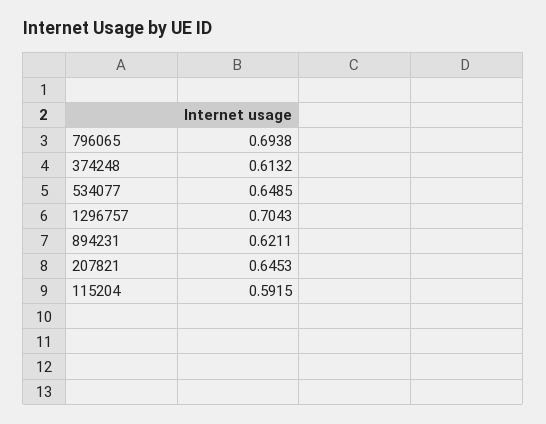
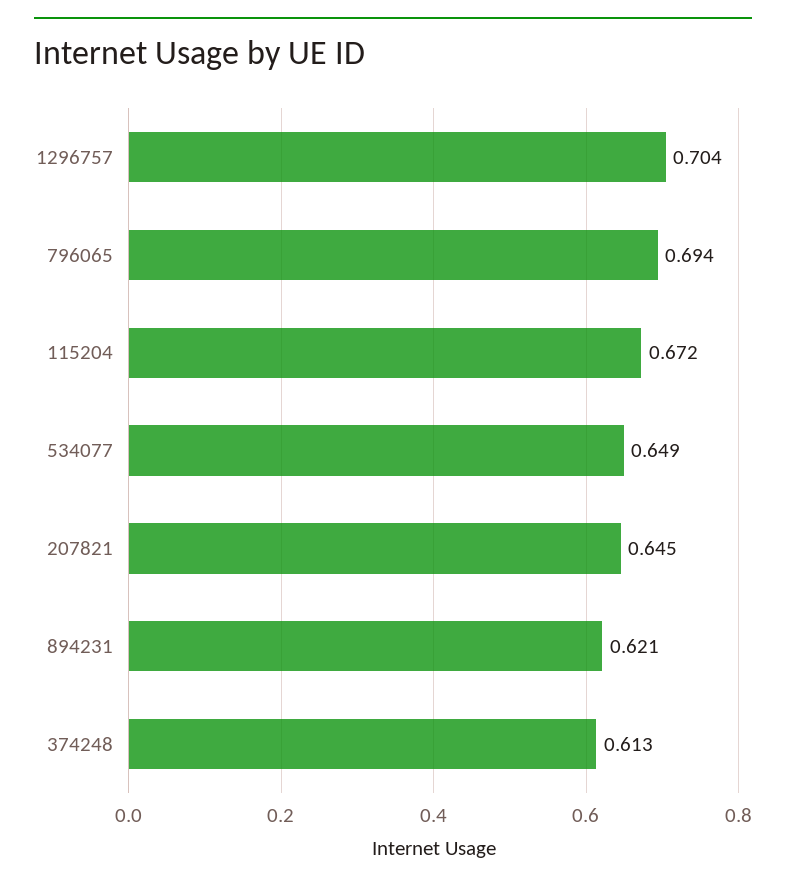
115204: 0.5915 -> 0.672

